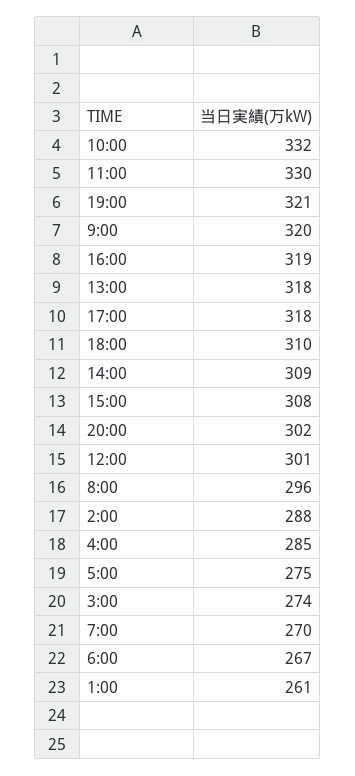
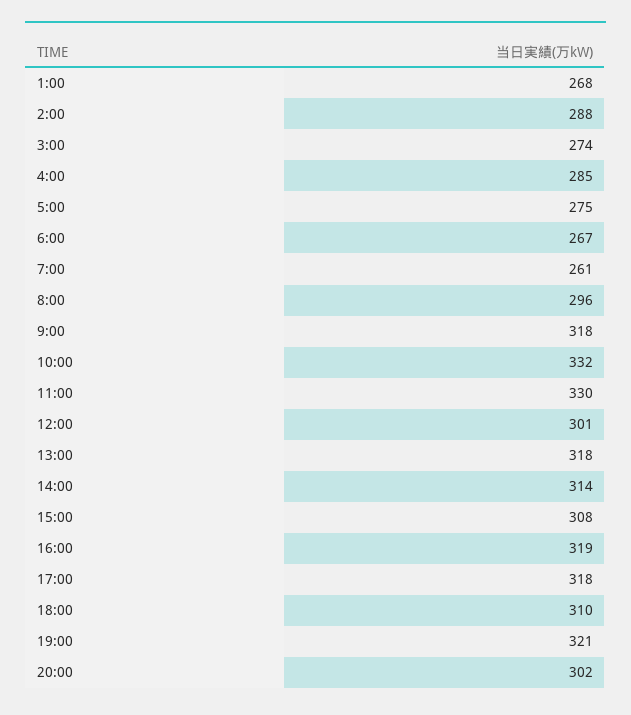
9:00: 320 -> 318
14:00: 309 -> 314
7:00: 270 -> 261
1:00: 261 -> 268

